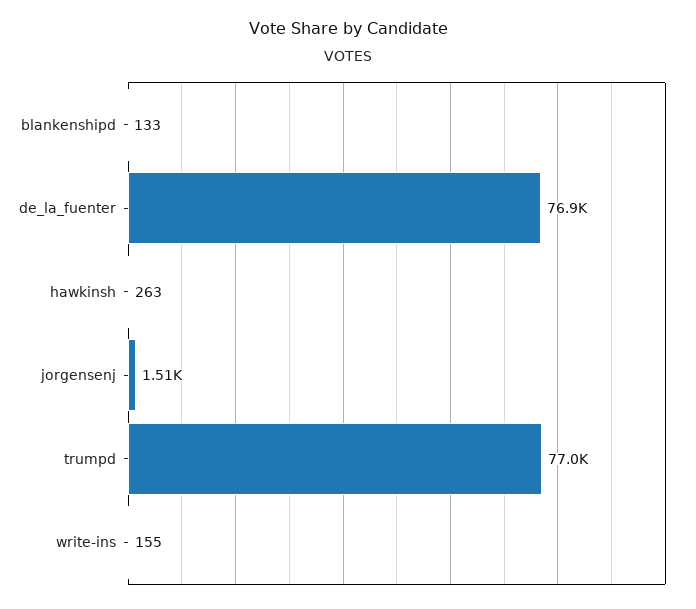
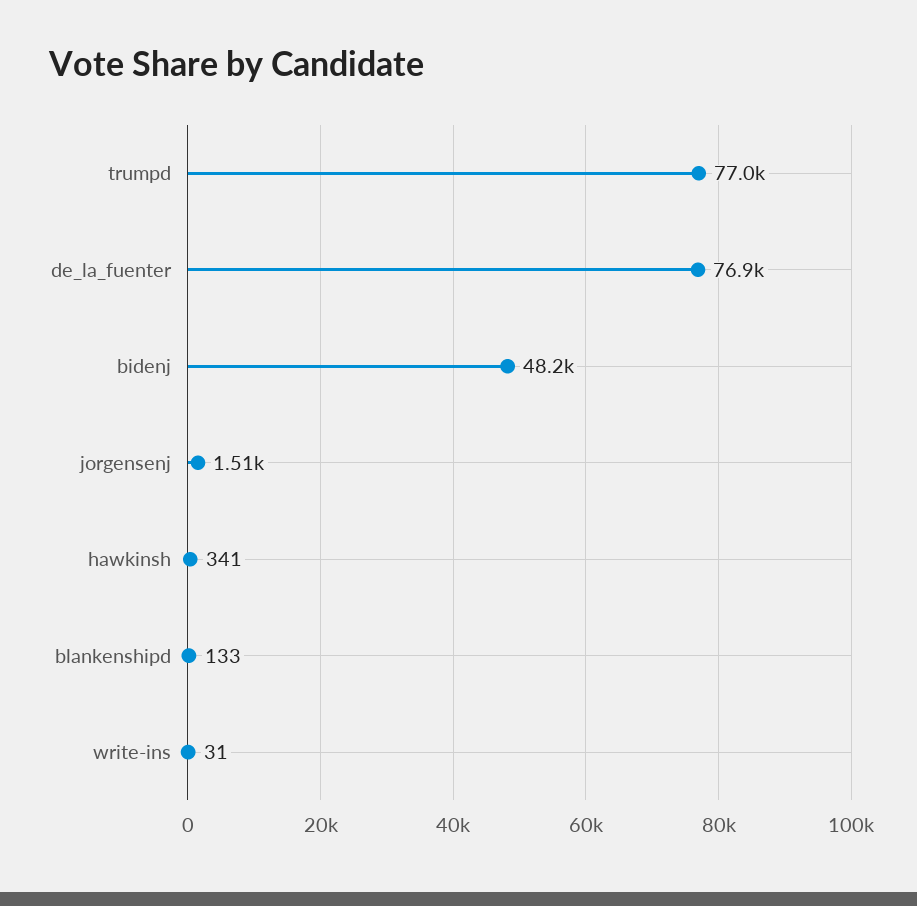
hawkinsh: 263 -> 341
write-ins: 155 -> 31
bidenj: none -> 48200

